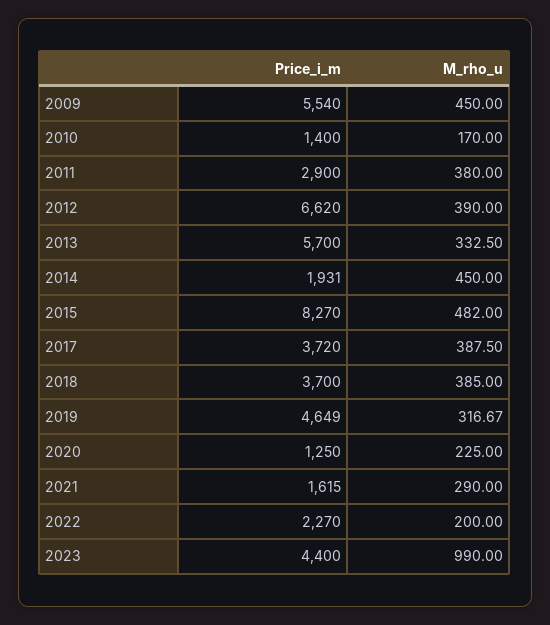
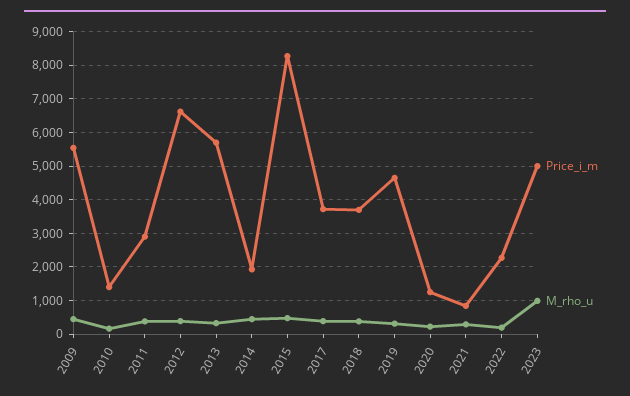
Price_i_m, 2021: 1615 -> 800
Price_i_m, 2023: 4400 -> 5000

